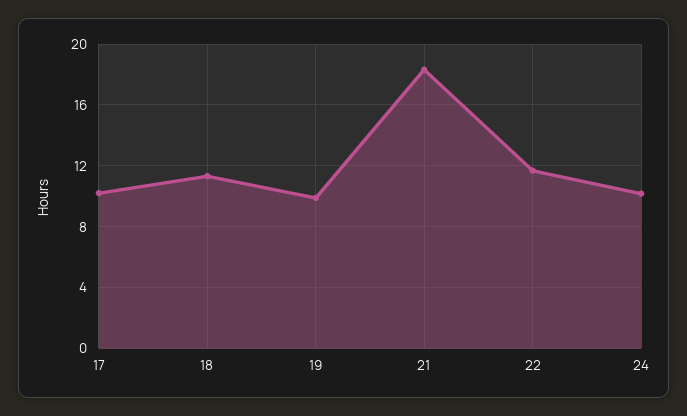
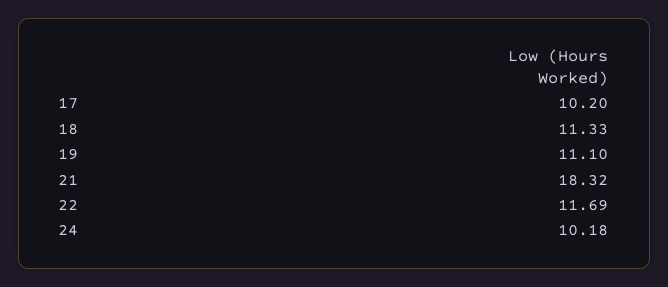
19: 10 -> 11.1

